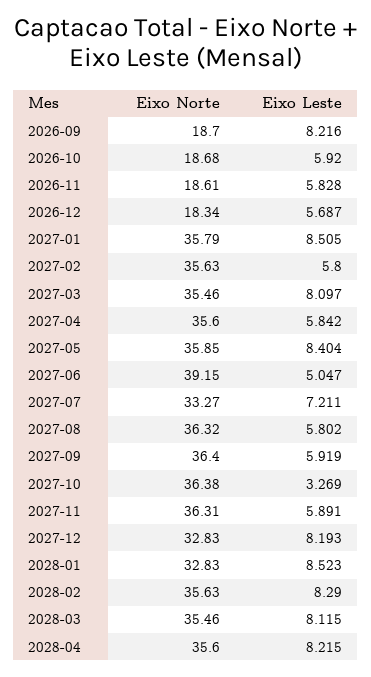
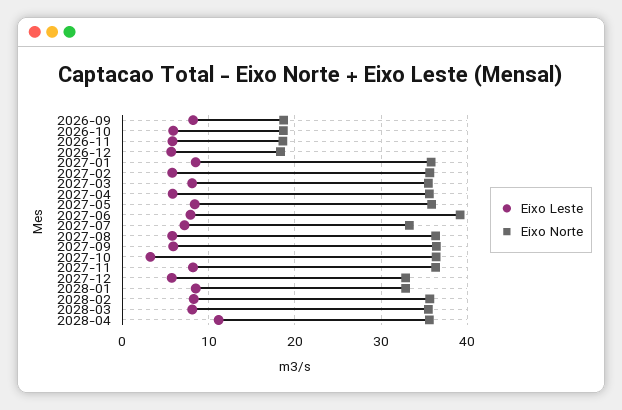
Eixo Leste, 2027-06: 5.047 -> 8
Eixo Leste, 2027-11: 5.891 -> 8
Eixo Leste, 2027-12: 8.193 -> 6
Eixo Leste, 2028-04: 8.215 -> 11

